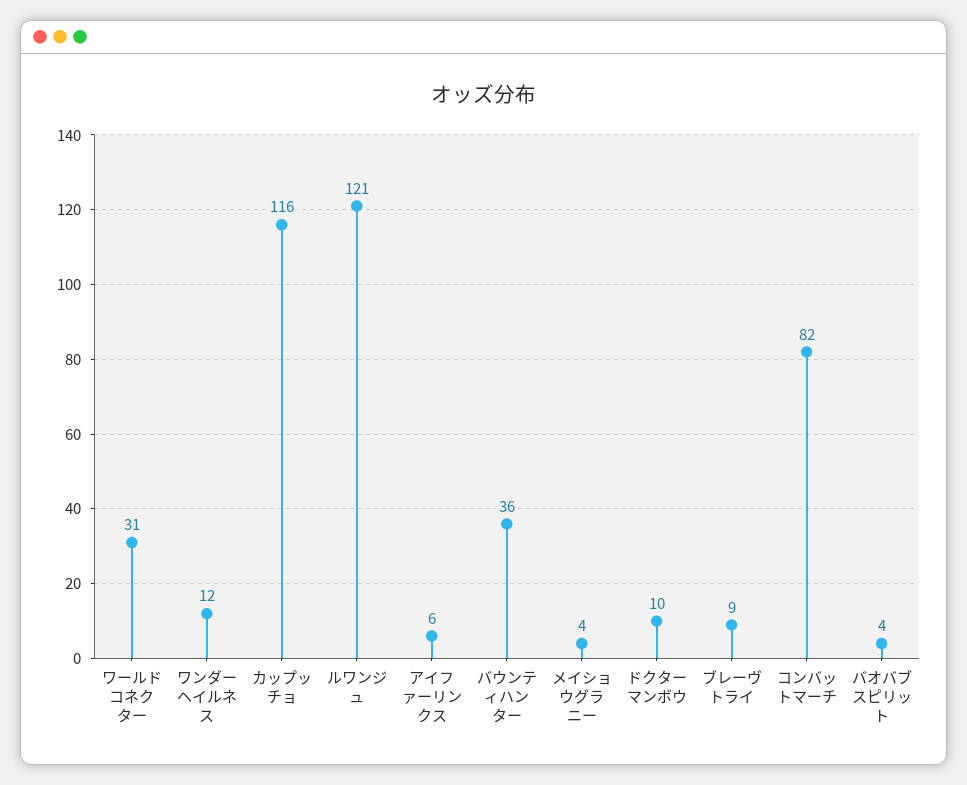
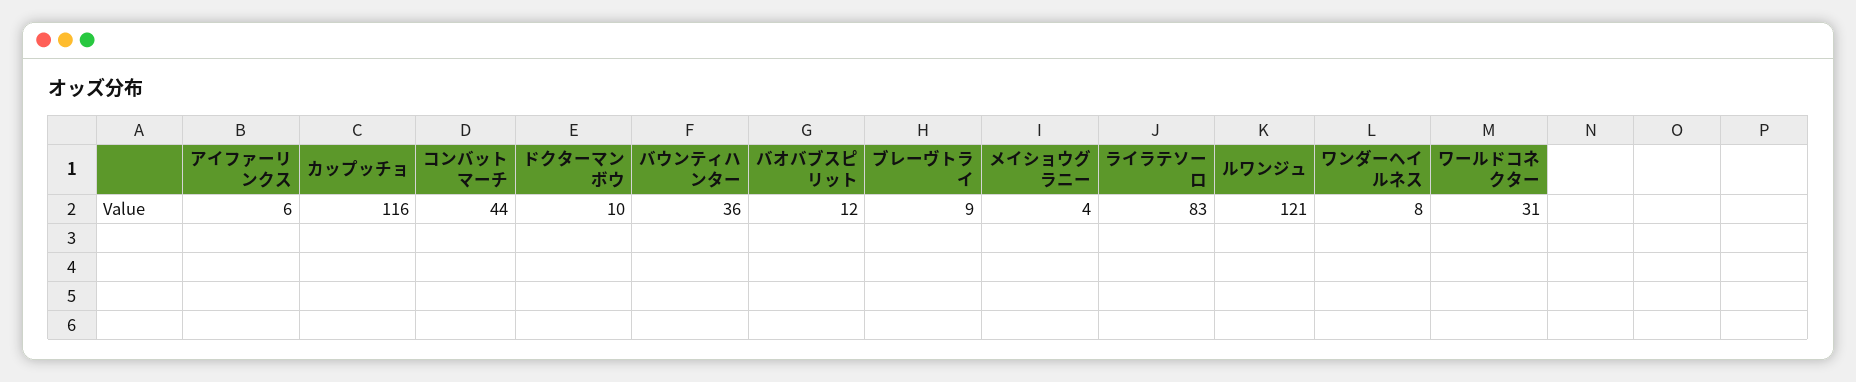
ワンダーヘイルネス: 12 -> 8
コンバットマーチ: 82 -> 44
バオバブスピリット: 4 -> 12
ライラテソーロ: none -> 83

